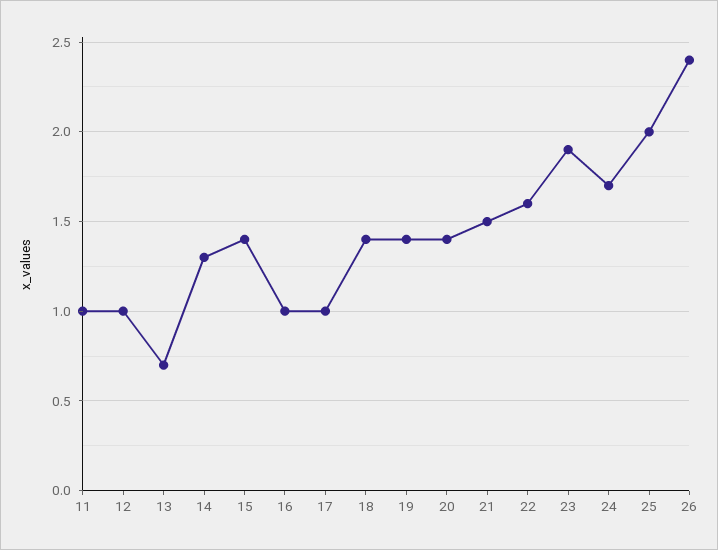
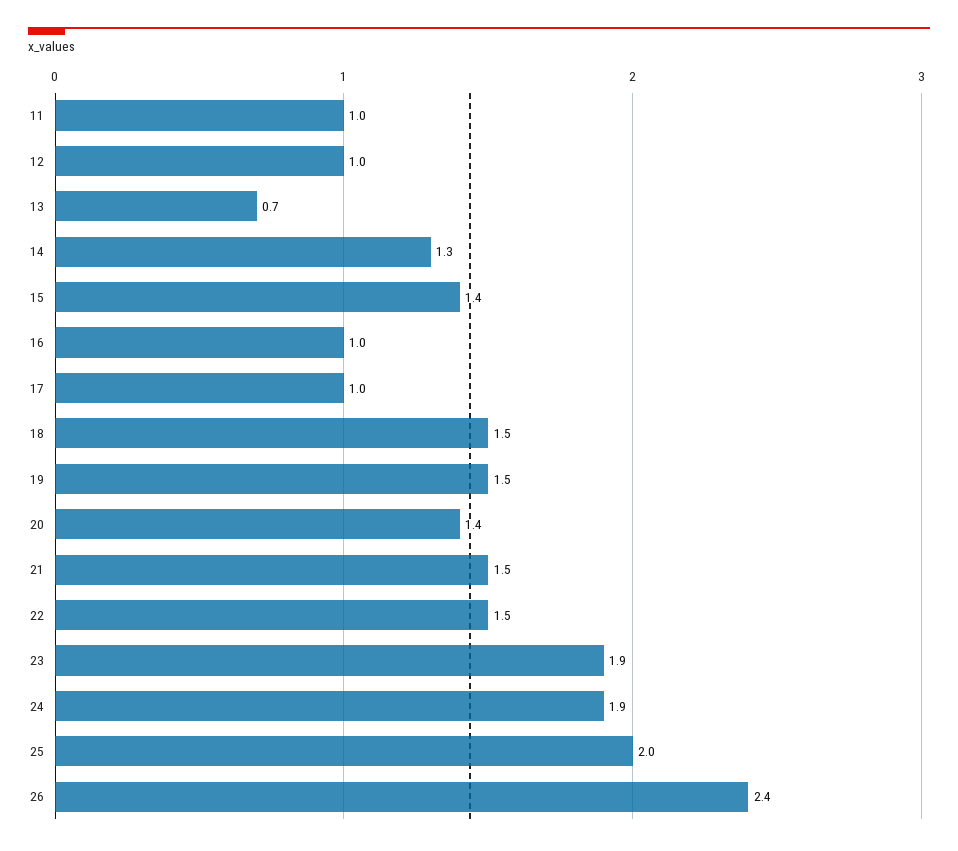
18: 1.4 -> 1.5
19: 1.4 -> 1.5
22: 1.6 -> 1.5
24: 1.7 -> 1.9

